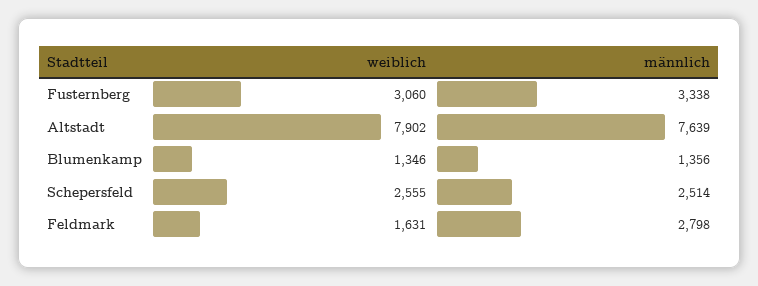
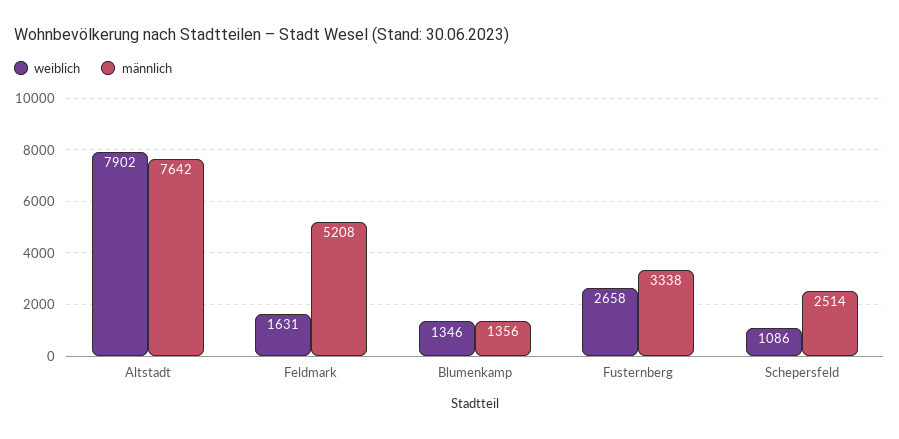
weiblich, Fusternberg: 3060 -> 2658
männlich, Altstadt: 7639 -> 7642
weiblich, Schepersfeld: 2555 -> 1086
männlich, Feldmark: 2798 -> 5208

